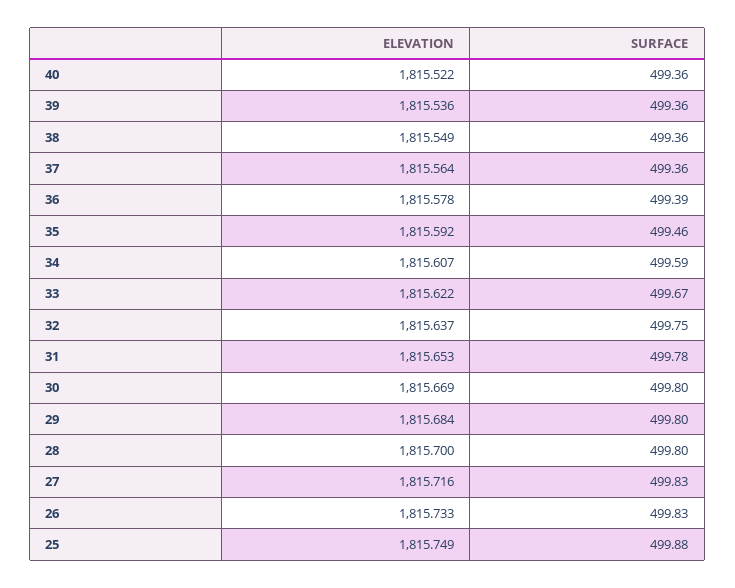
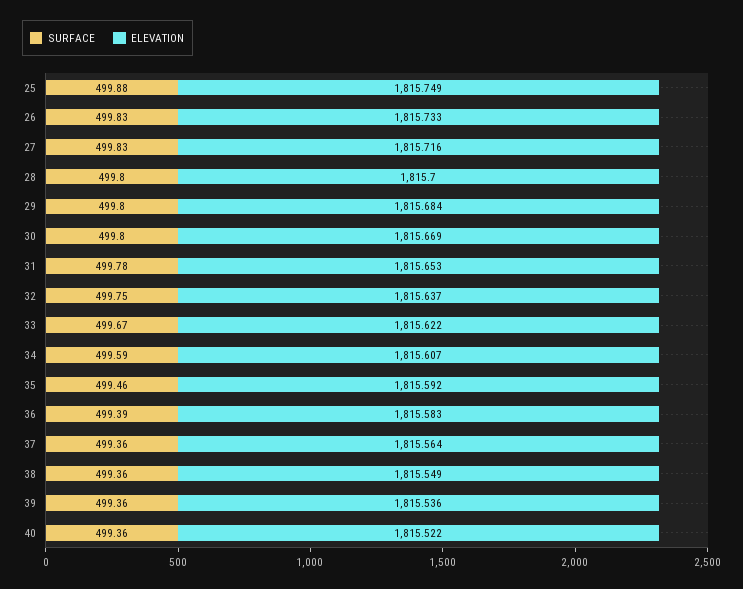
ELEVATION, 36: 1815.578 -> 1815.583

